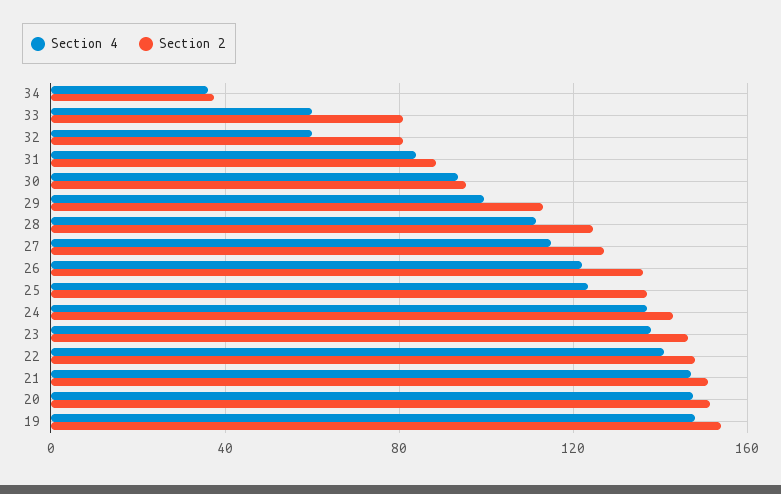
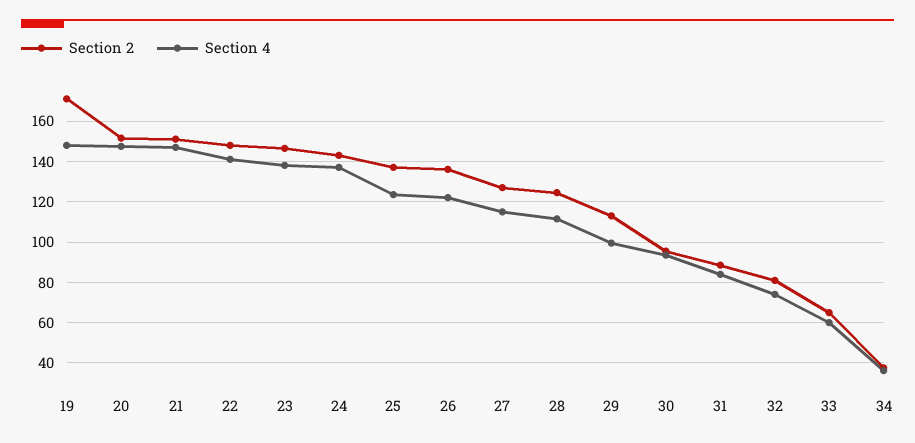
Section 2, 33: 80 -> 65
Section 4, 32: 60 -> 75
Section 2, 19: 155 -> 170

